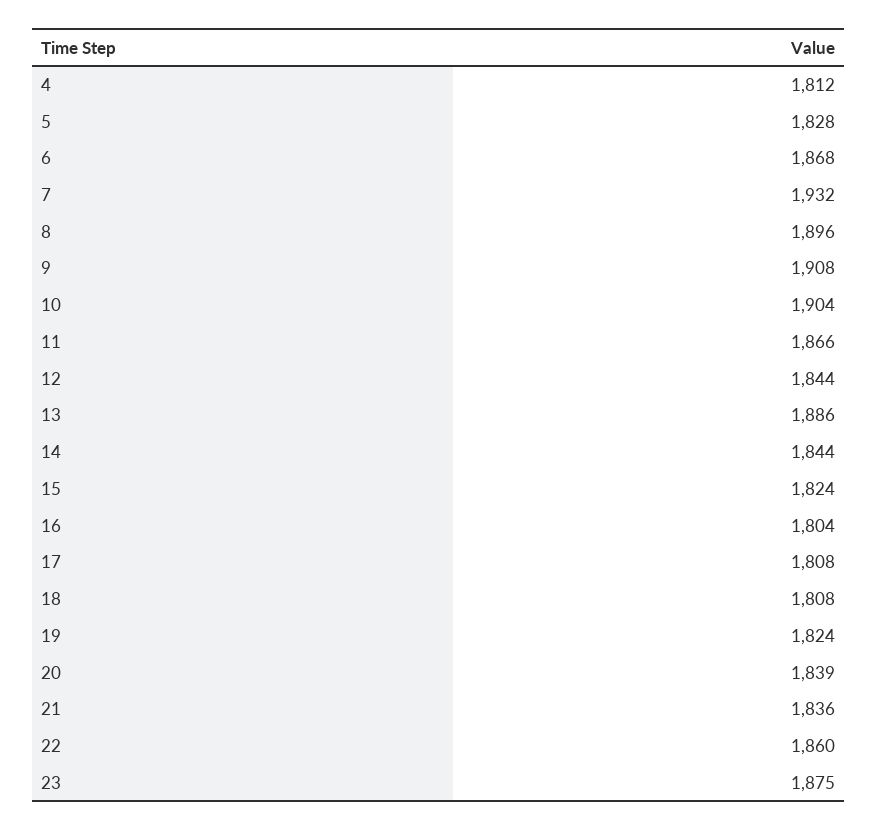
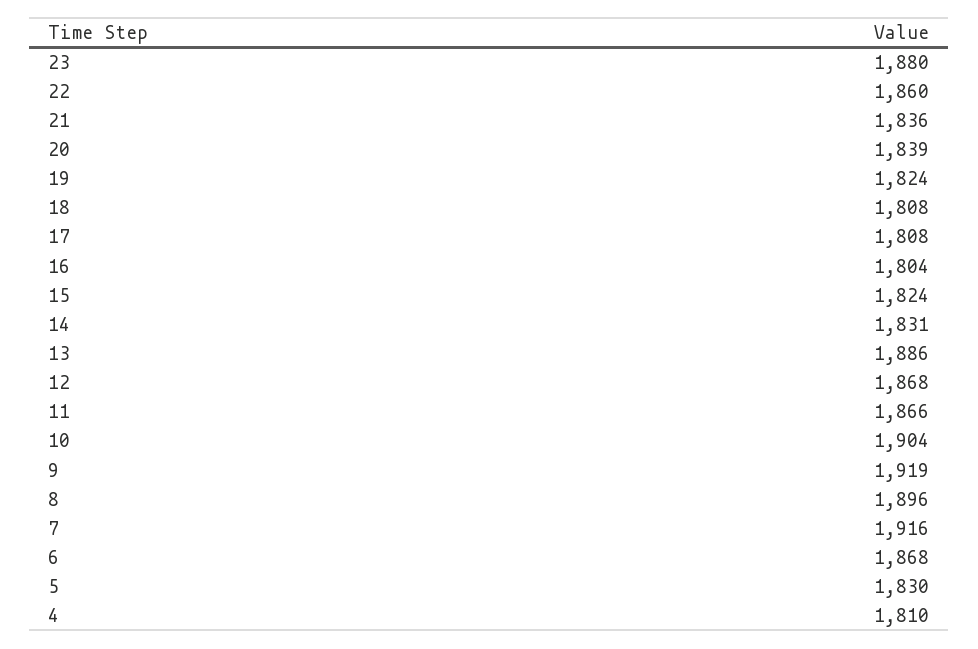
4: 1812 -> 1810
5: 1828 -> 1830
7: 1932 -> 1916
9: 1908 -> 1919
12: 1844 -> 1868
14: 1844 -> 1831
23: 1875 -> 1880

